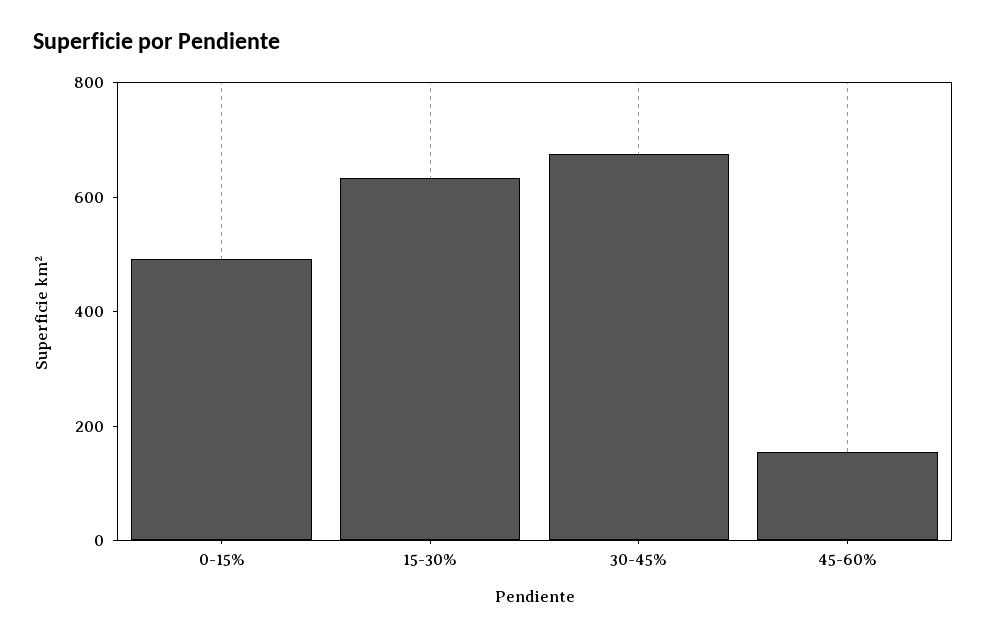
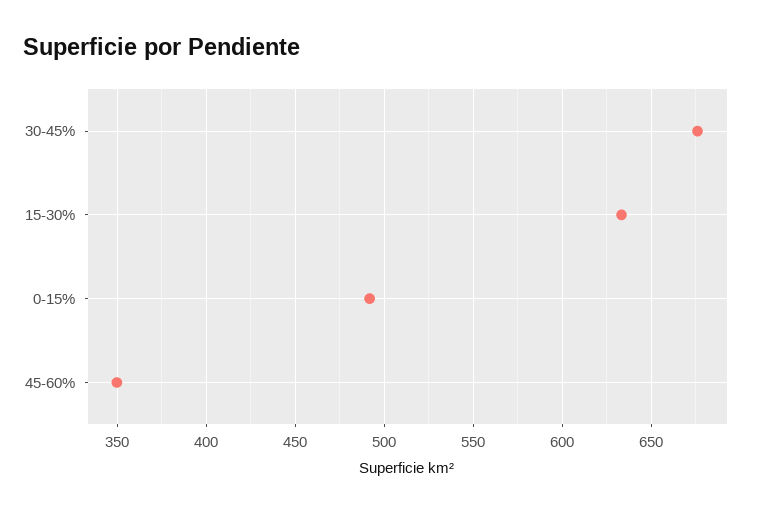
45-60%: 150 -> 350

